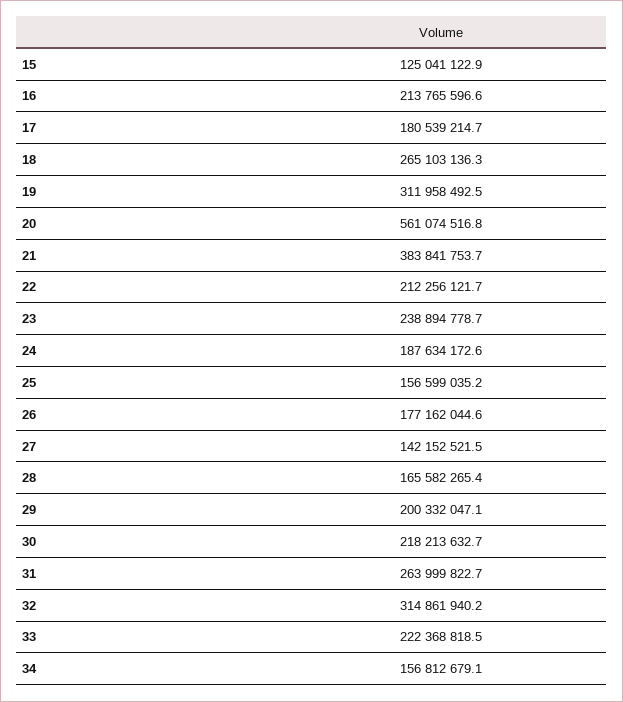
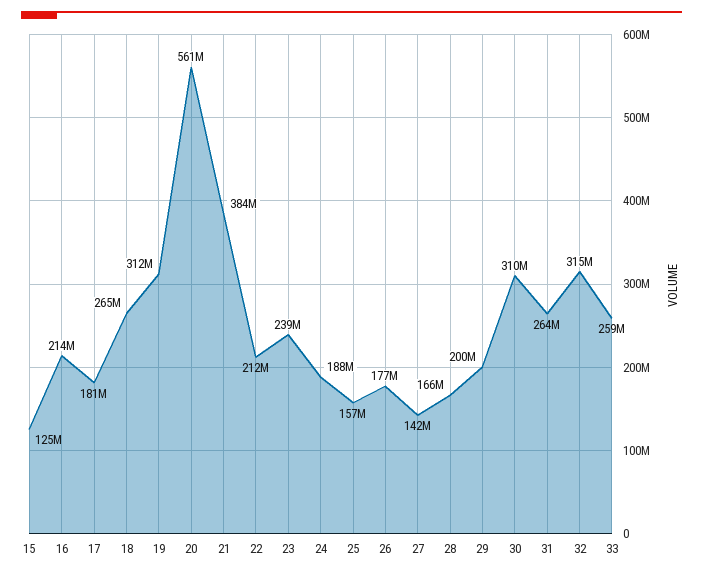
30: 218213632.7 -> 310000000
33: 222368818.5 -> 259000000
34: 156812679.1 -> none

